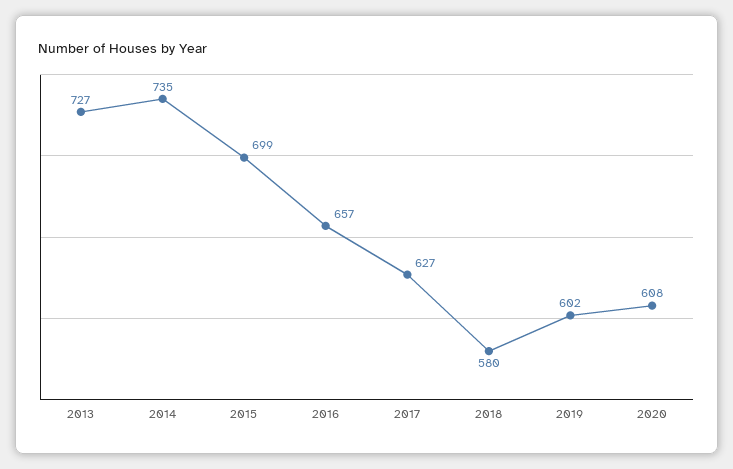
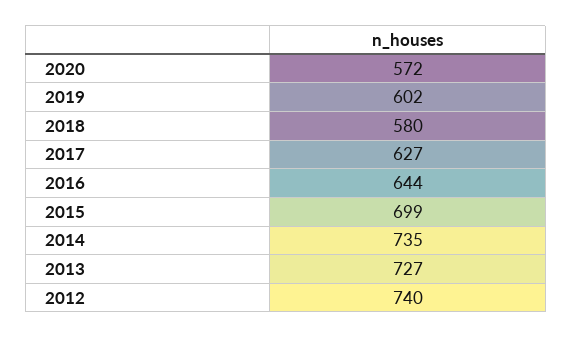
2016: 657 -> 644
2020: 608 -> 572
2012: none -> 740

